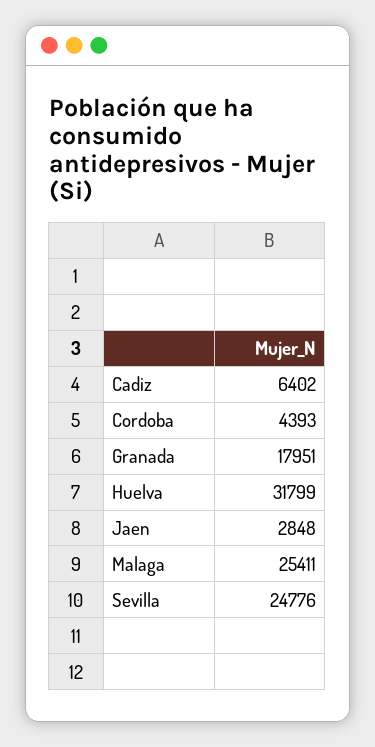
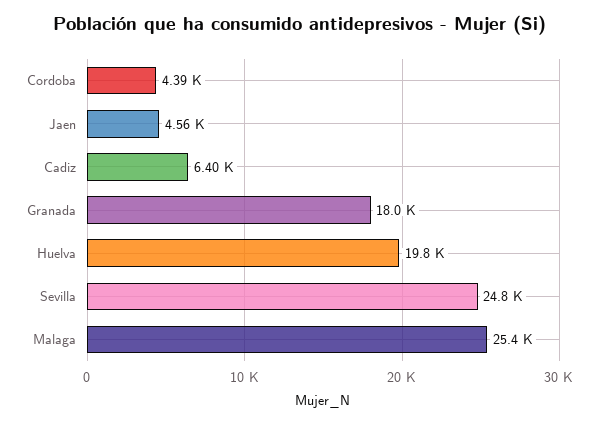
Huelva: 31799 -> 19800
Jaen: 2848 -> 4560

